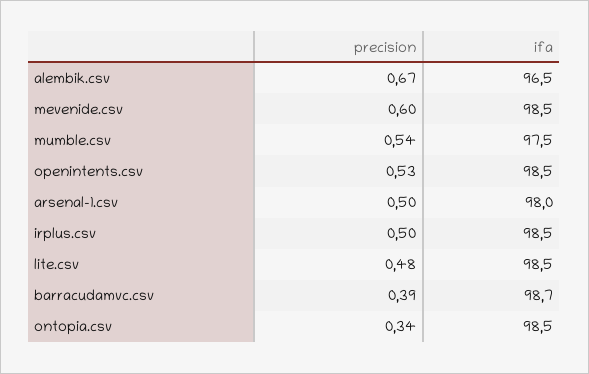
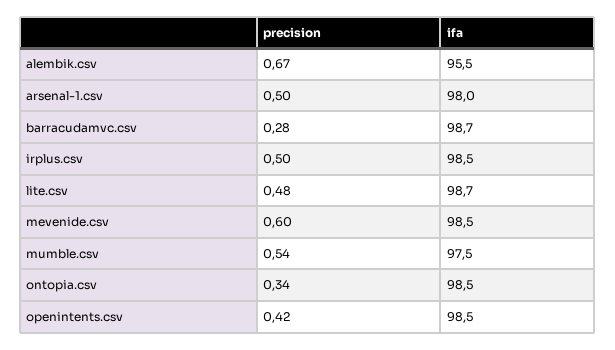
ifa, alembik.csv: 96.5 -> 95.5
precision, openintents.csv: 0.53 -> 0.42
ifa, lite.csv: 98.5 -> 98.7
precision, barracudamvc.csv: 0.39 -> 0.28

